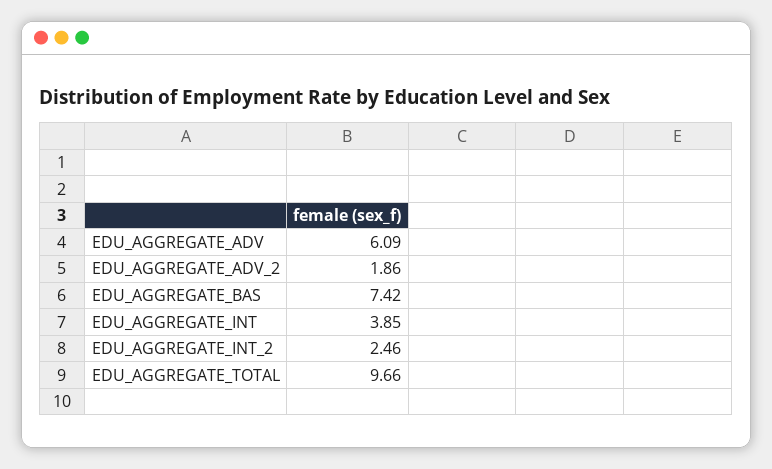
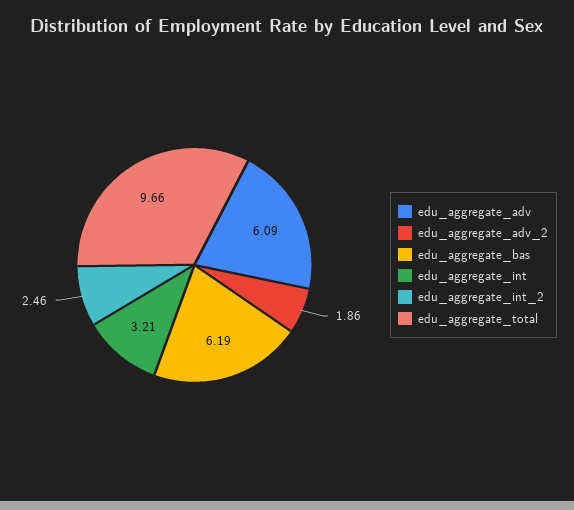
EDU_AGGREGATE_BAS: 7.42 -> 6.19
EDU_AGGREGATE_INT: 3.85 -> 3.21

